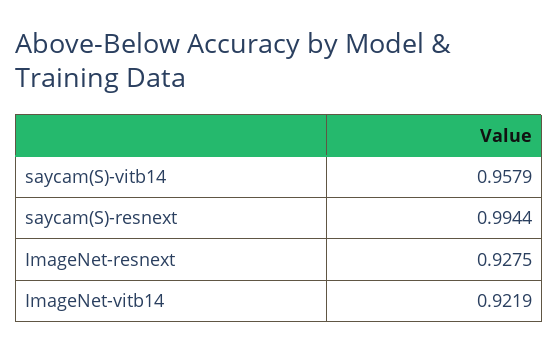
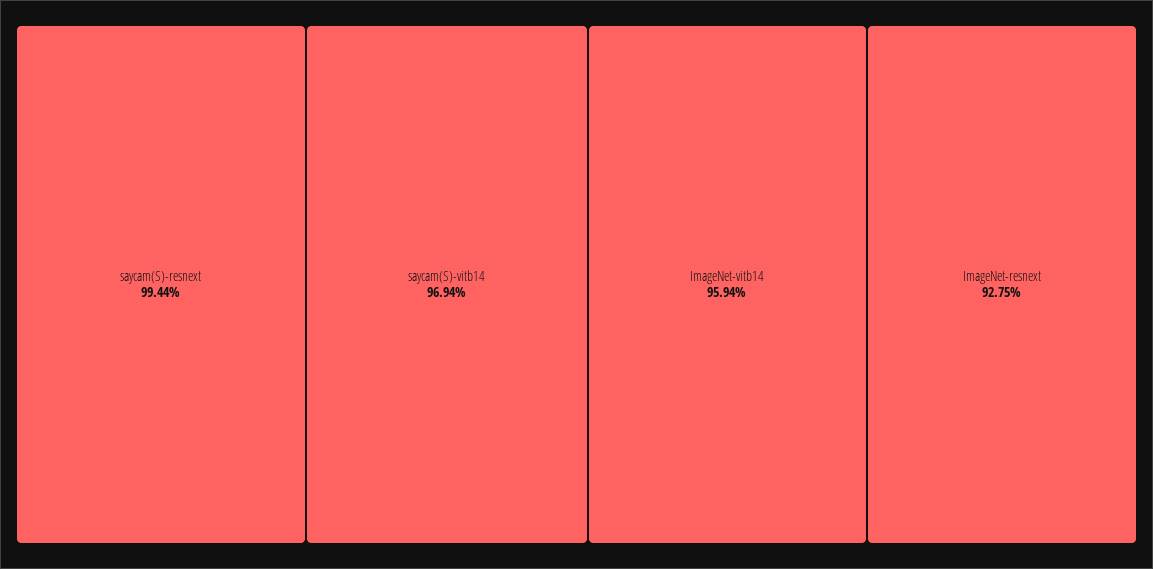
saycam(S)-vitb14: 0.9579 -> 0.9694
ImageNet-vitb14: 0.9219 -> 0.9594

